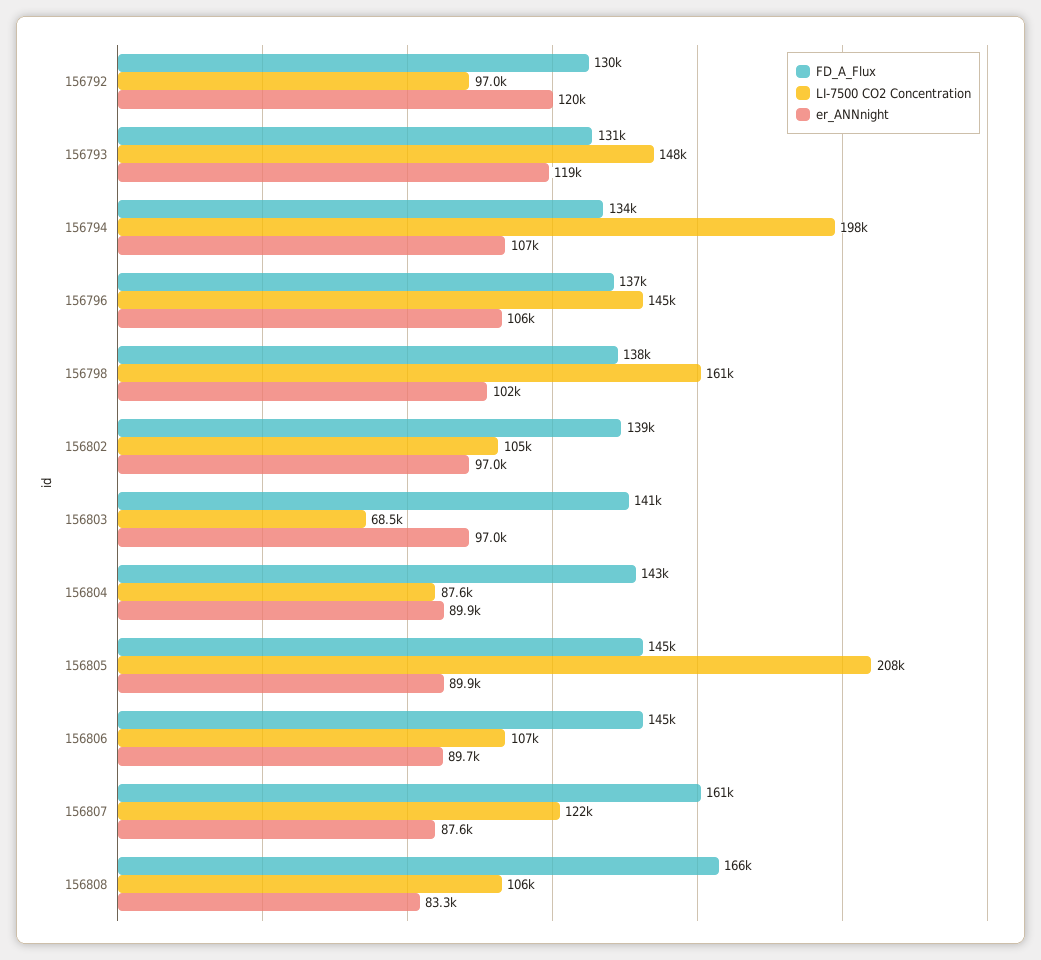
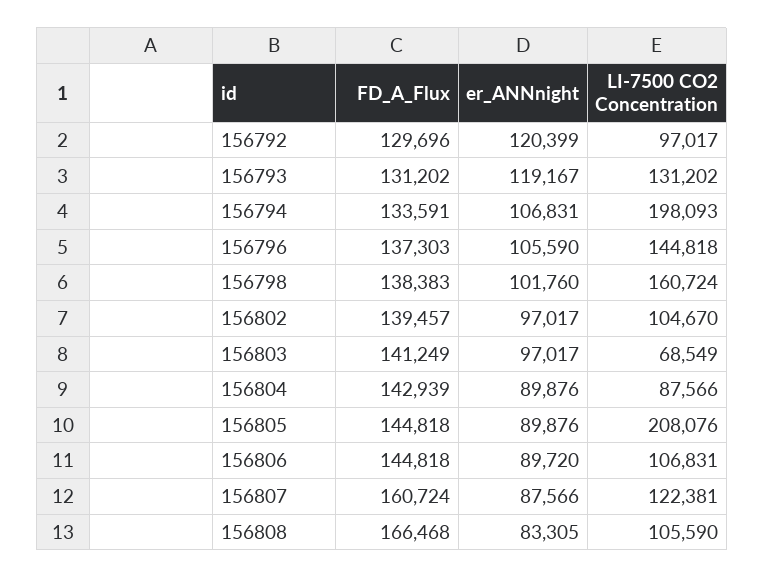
LI-7500 CO2 Concentration, 156793: 148000 -> 131202

